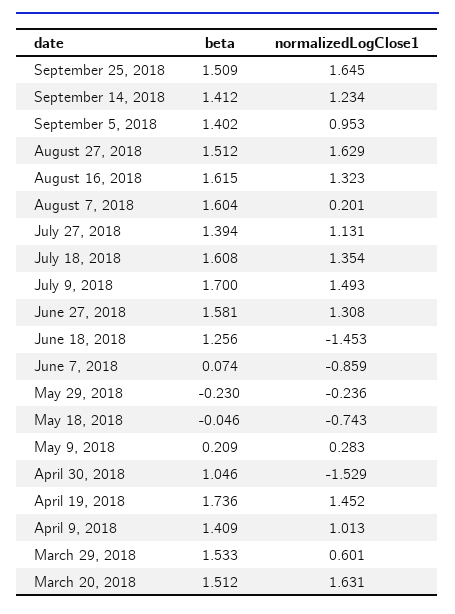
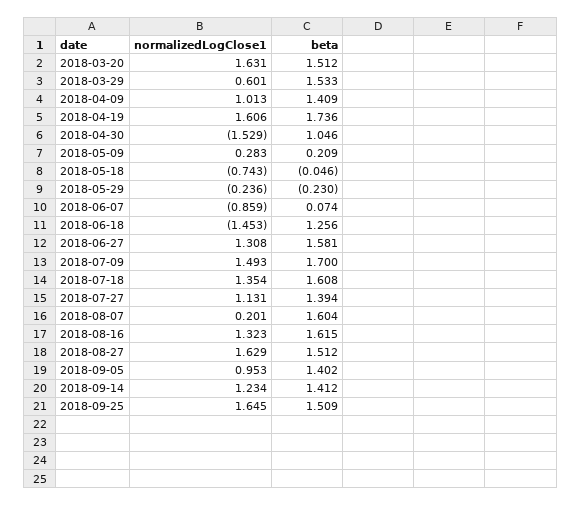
normalizedLogClose1, April 19, 2018: 1.452 -> 1.606

